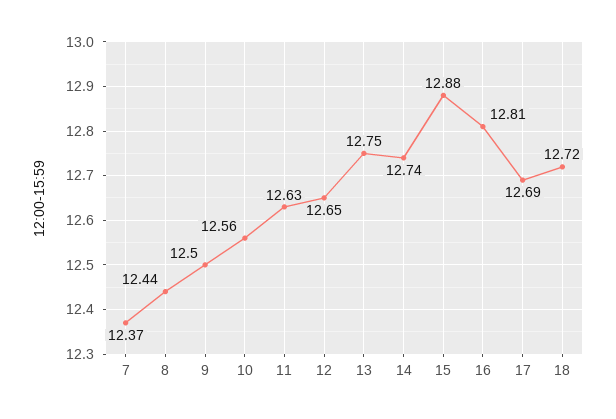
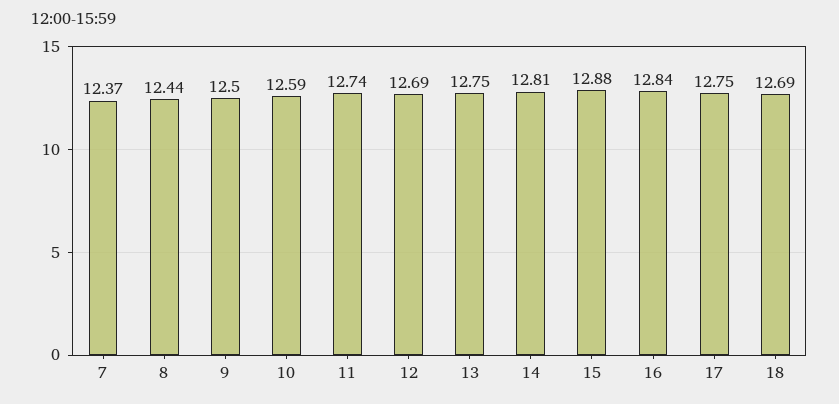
10: 12.56 -> 12.59
11: 12.63 -> 12.74
12: 12.65 -> 12.69
14: 12.74 -> 12.81
16: 12.81 -> 12.84
17: 12.69 -> 12.75
18: 12.72 -> 12.69

